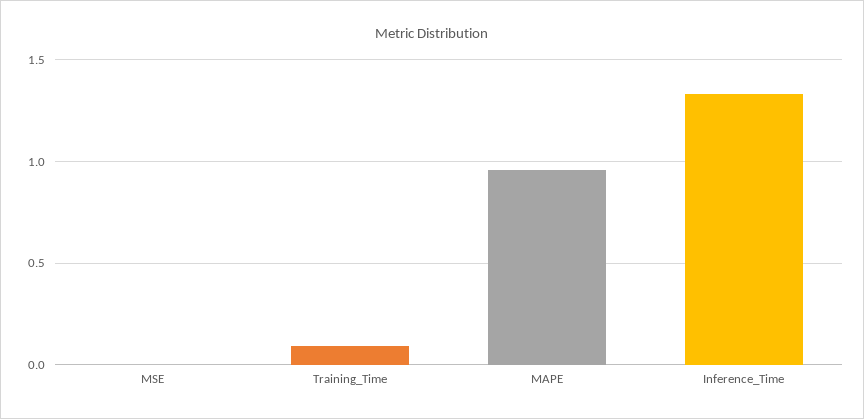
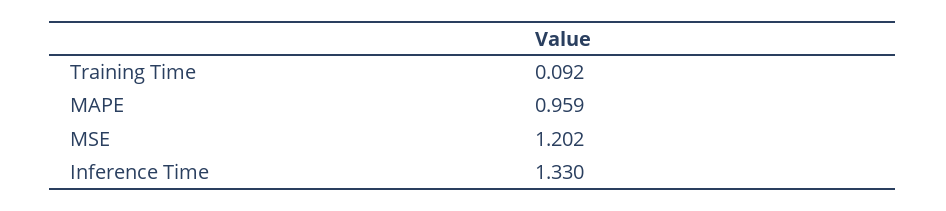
MSE: 0 -> 1.202

